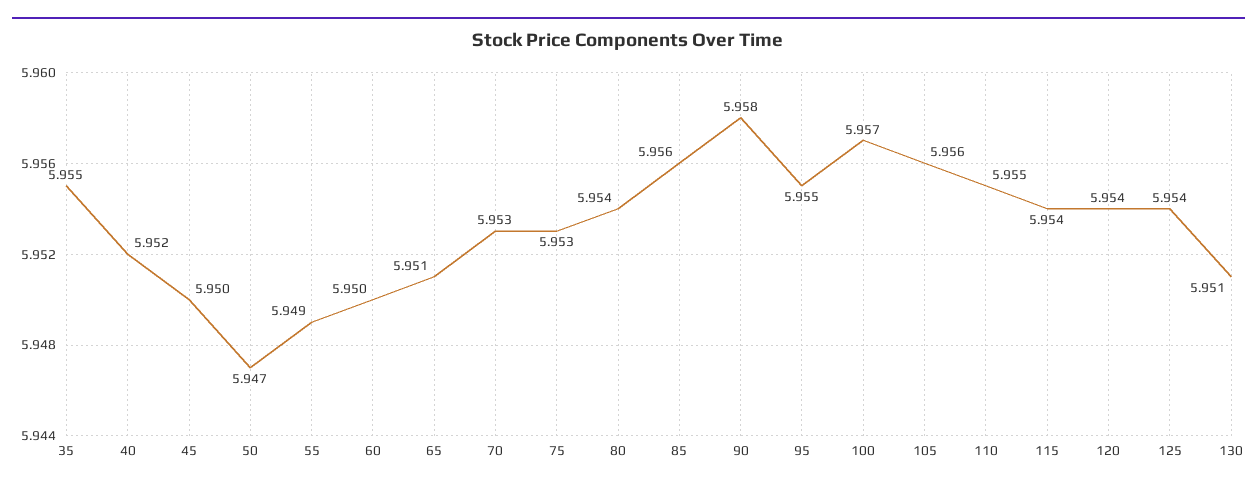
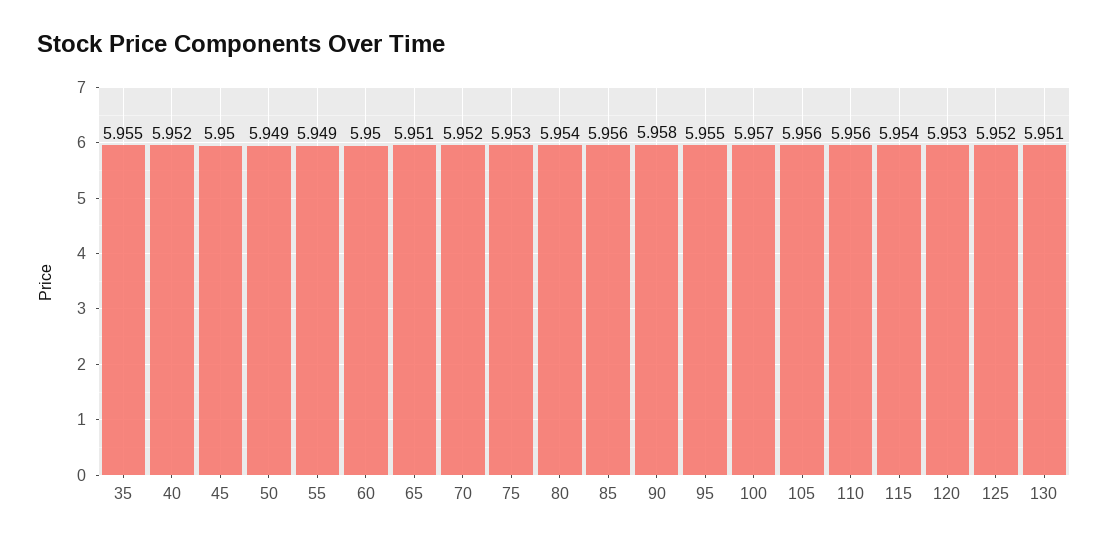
50: 5.947 -> 5.949
70: 5.953 -> 5.952
110: 5.955 -> 5.956
120: 5.954 -> 5.953
125: 5.954 -> 5.952

